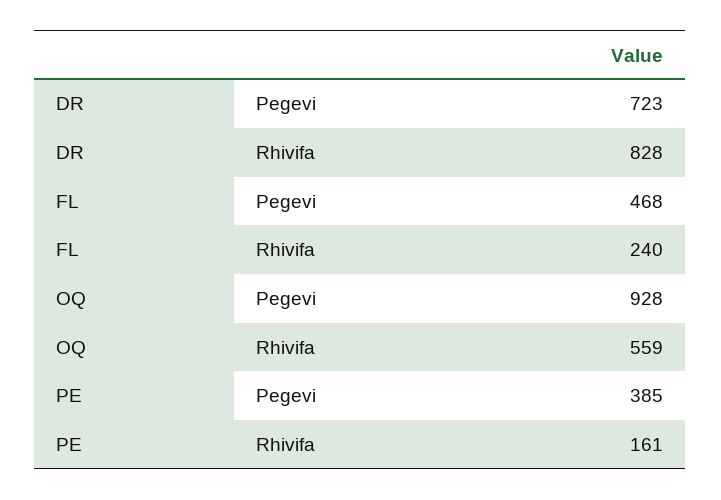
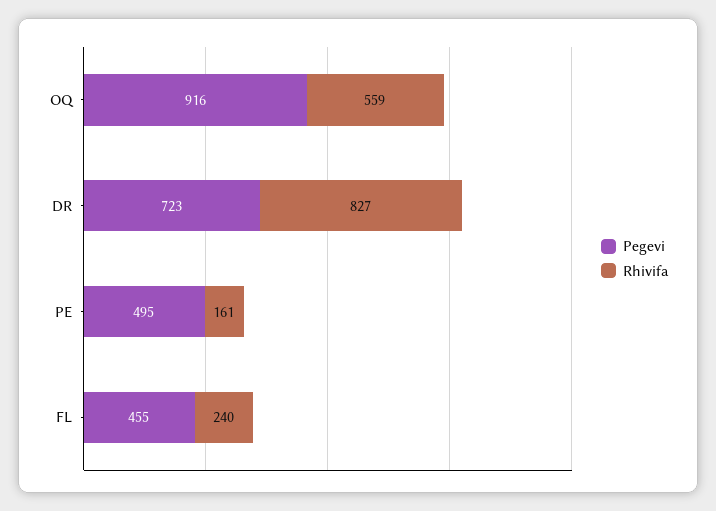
Rhivifa, DR: 828 -> 827
Pegevi, FL: 468 -> 455
Pegevi, OQ: 928 -> 916
Pegevi, PE: 385 -> 495

